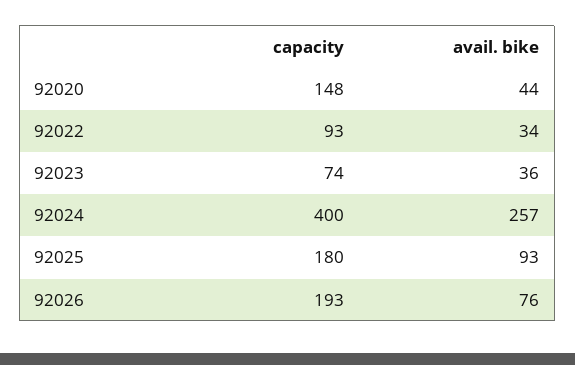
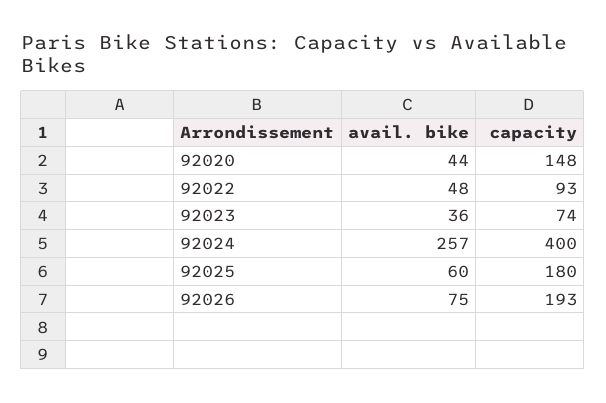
avail. bike, 92022: 34 -> 48
avail. bike, 92025: 93 -> 60
avail. bike, 92026: 76 -> 75

